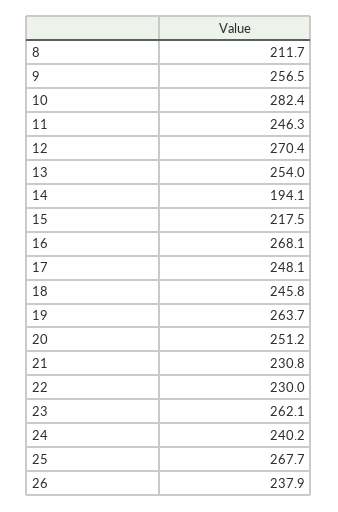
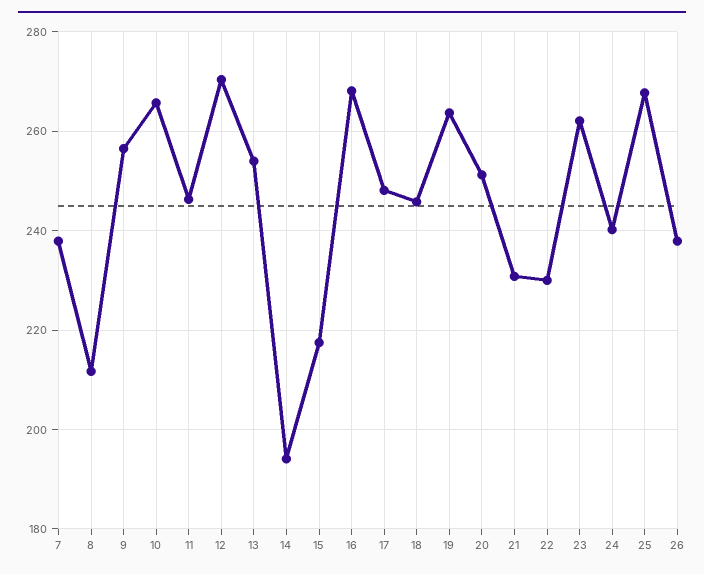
10: 282.4 -> 266
7: none -> 238

